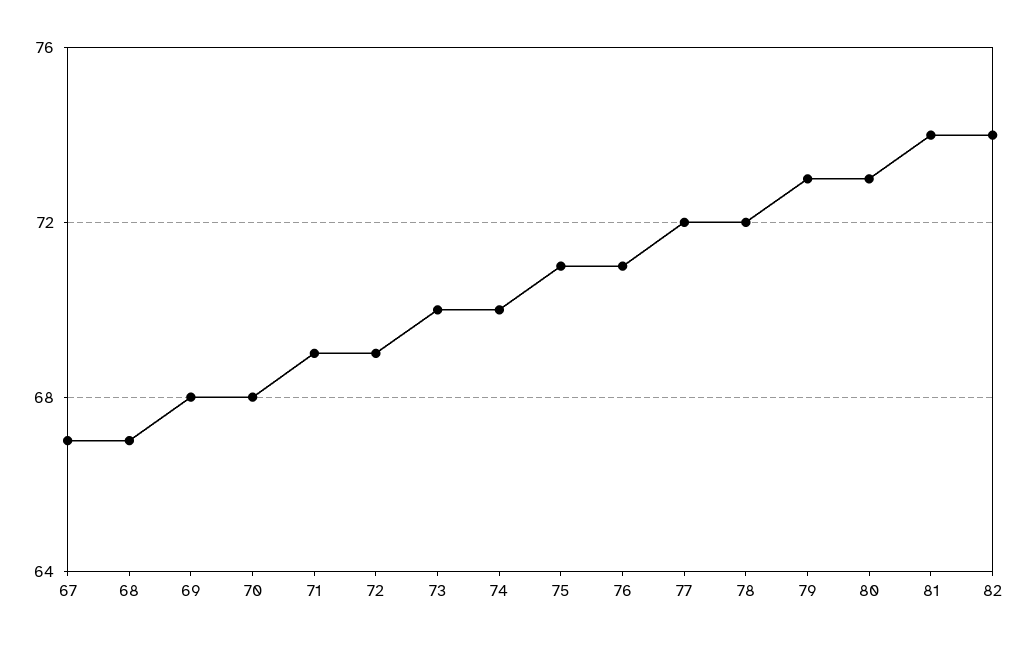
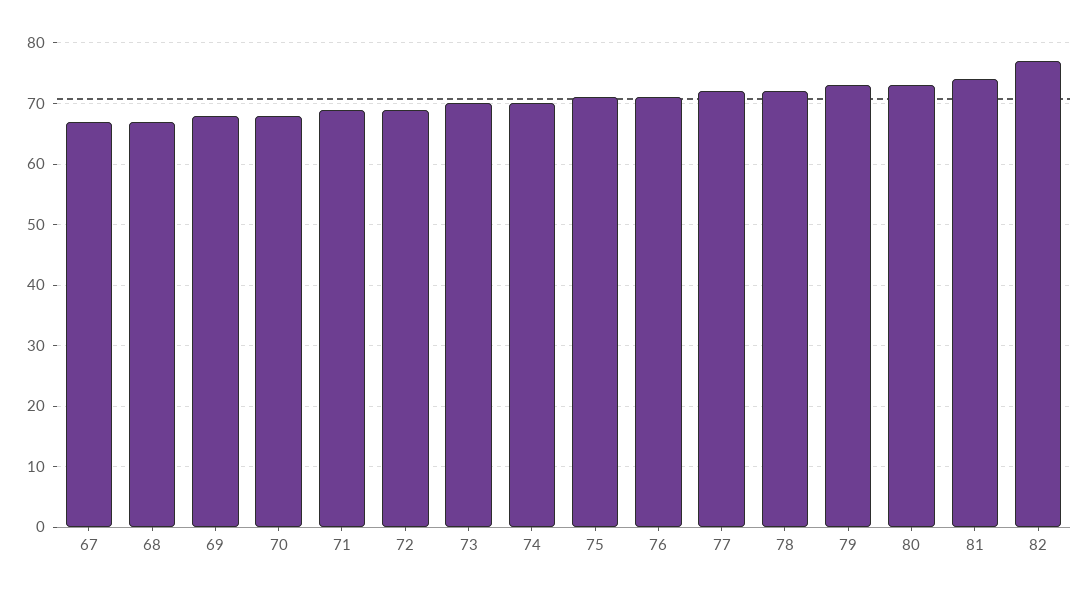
82: 74 -> 77

